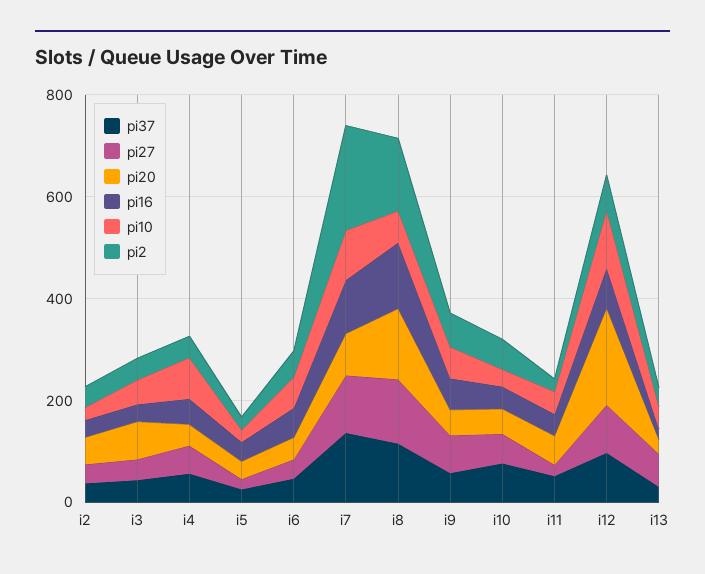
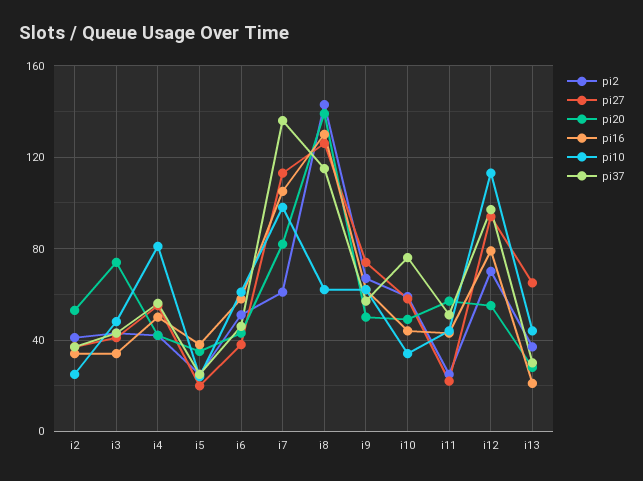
pi2, i7: 200 -> 60
pi20, i12: 200 -> 55

